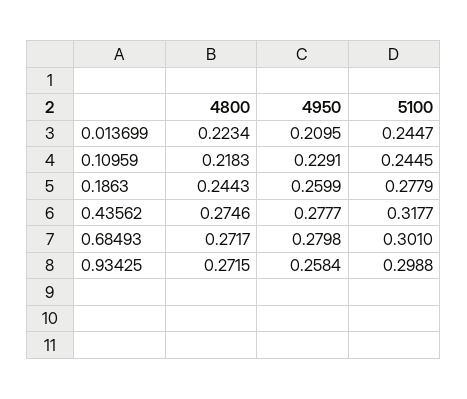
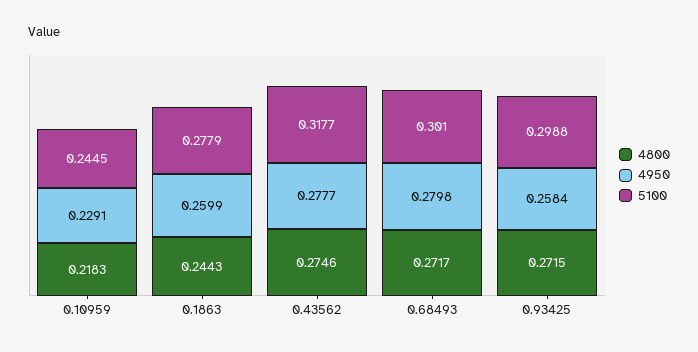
4800, 0.013699: 0.2234 -> none
4950, 0.013699: 0.2095 -> none
5100, 0.013699: 0.2447 -> none

